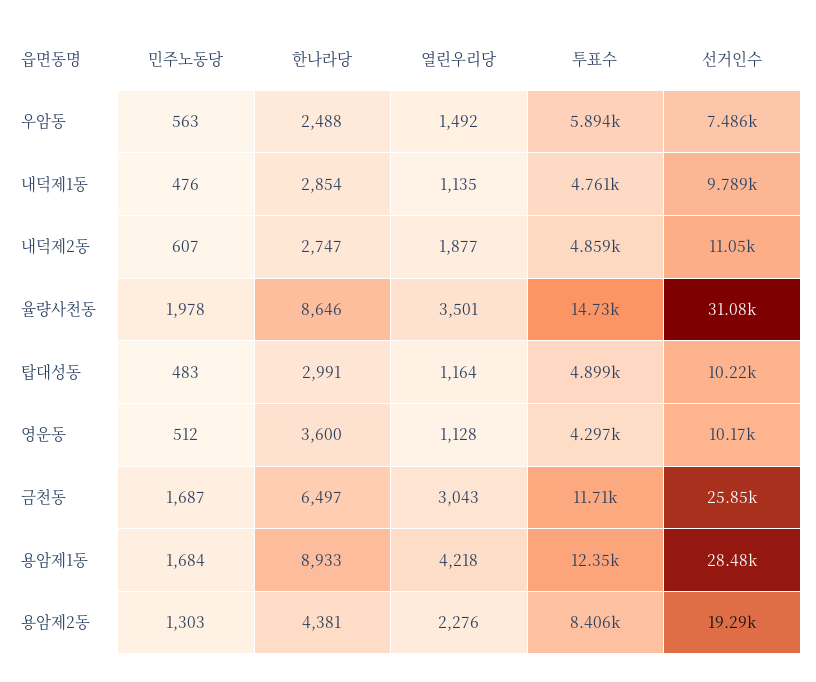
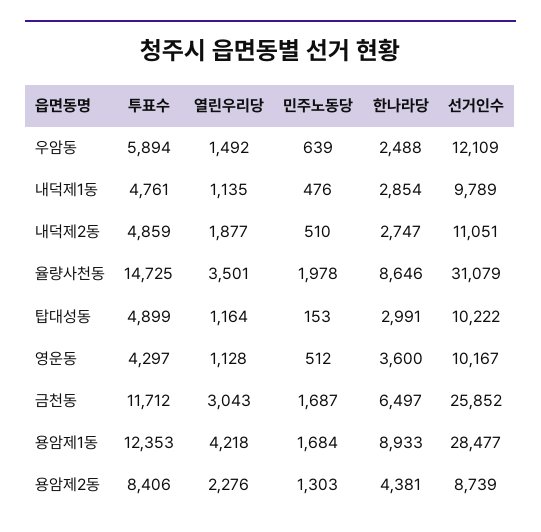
민주노동당, 우암동: 563 -> 639
선거인수, 우암동: 7486 -> 12109
민주노동당, 내덕제2동: 607 -> 510
민주노동당, 탑대성동: 483 -> 153
선거인수, 용암제2동: 19290 -> 8739

